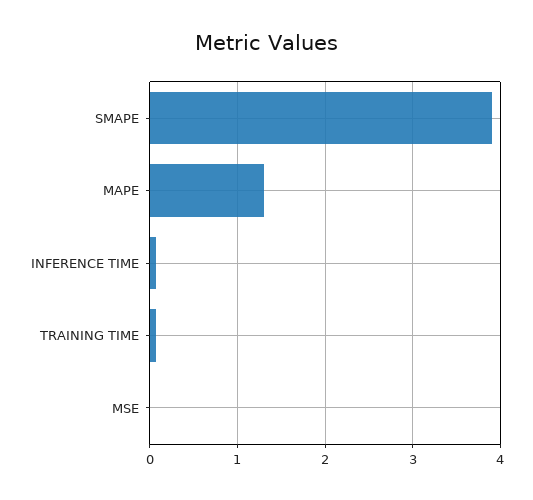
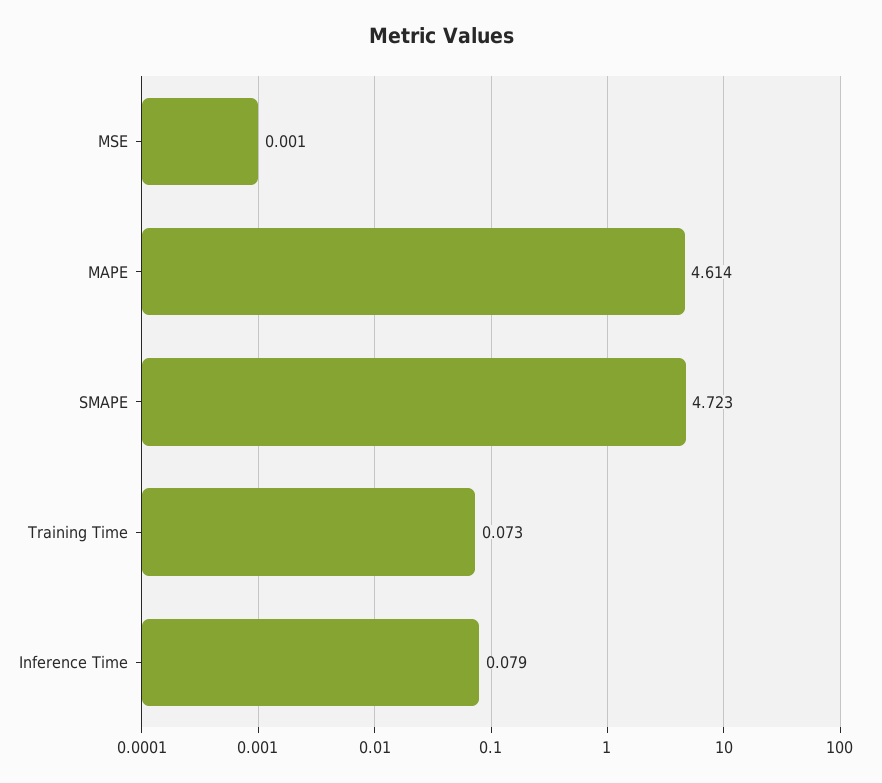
SMAPE: 3.9 -> 4.723
MAPE: 1.3 -> 4.614

